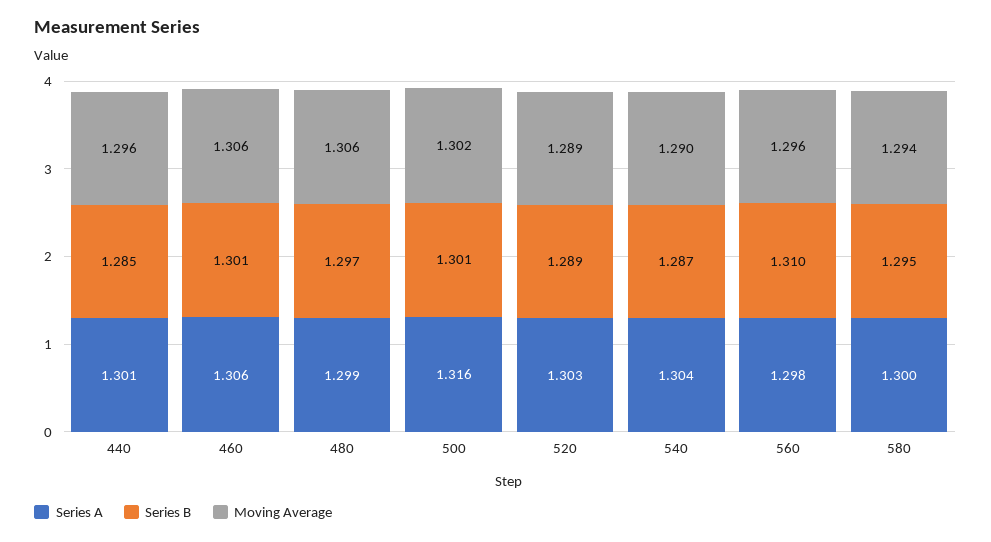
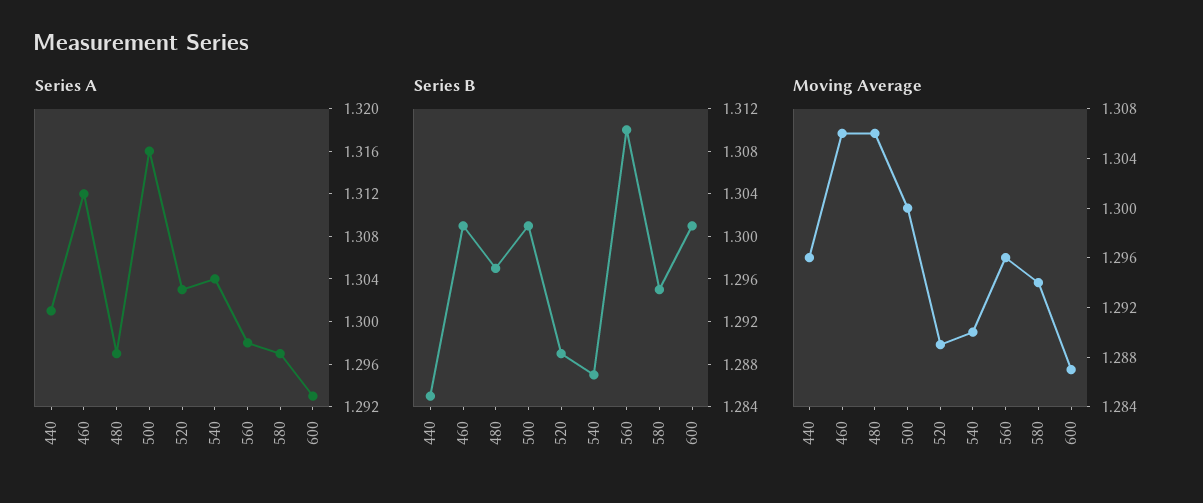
Series A, 460: 1.306 -> 1.312
Series A, 480: 1.299 -> 1.297
Moving Average, 500: 1.302 -> 1.3
Series A, 580: 1.3 -> 1.297
Series A, 600: none -> 1.293
Series B, 600: none -> 1.301
Moving Average, 600: none -> 1.287

